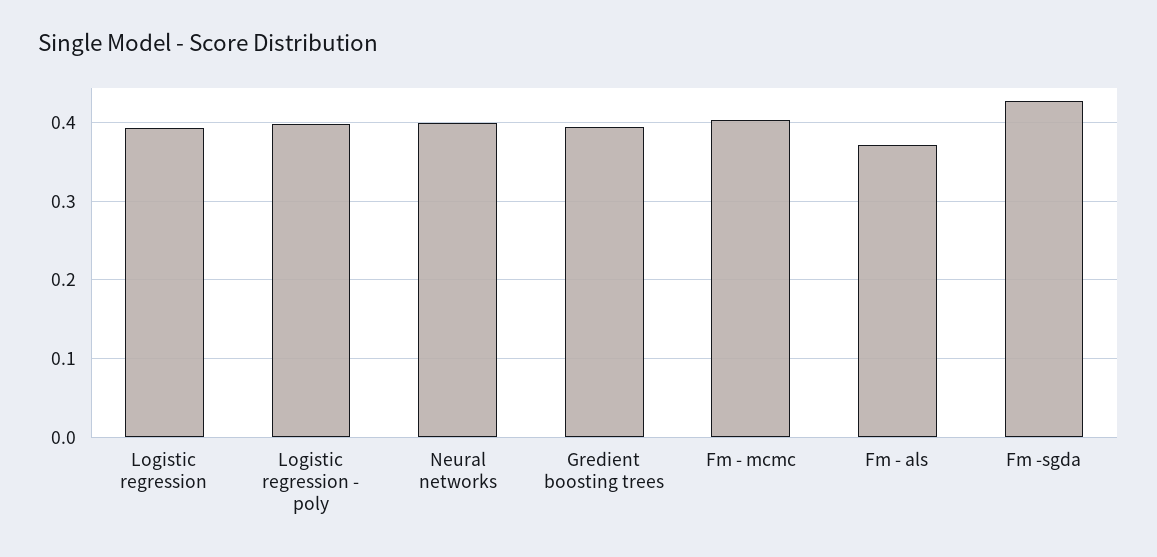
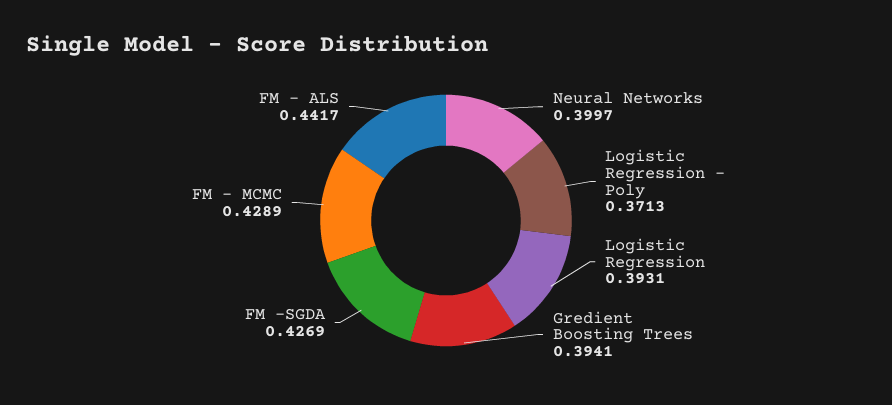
Logistic regression - poly: 0.4 -> 0.3713
Fm - mcmc: 0.4 -> 0.4289
Fm - als: 0.37 -> 0.4417

